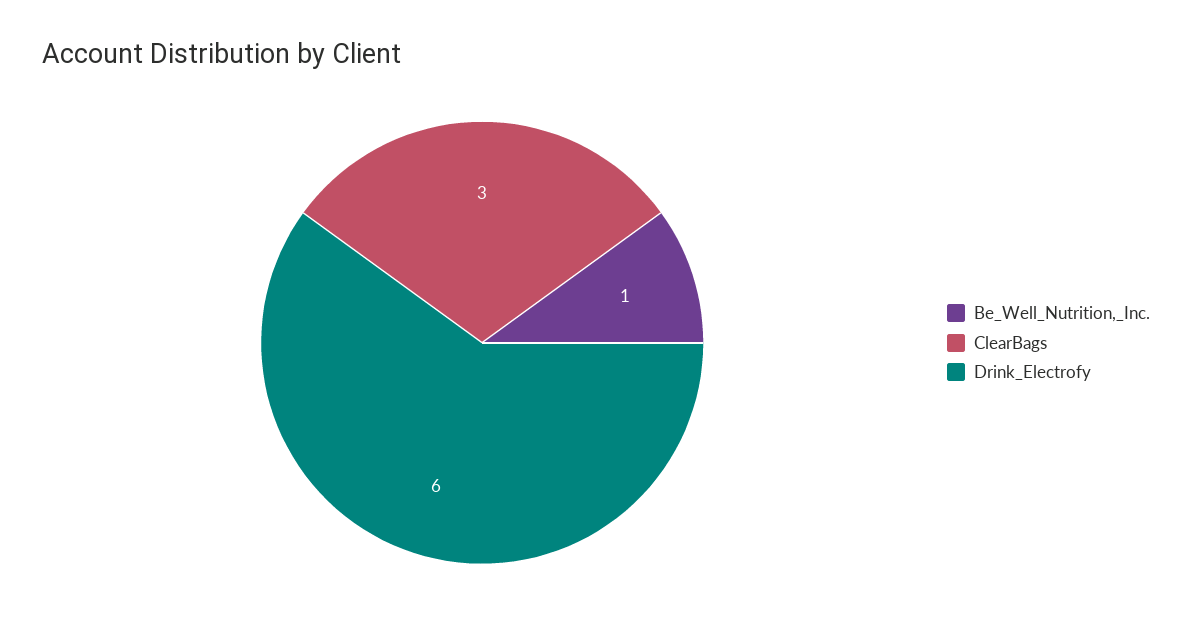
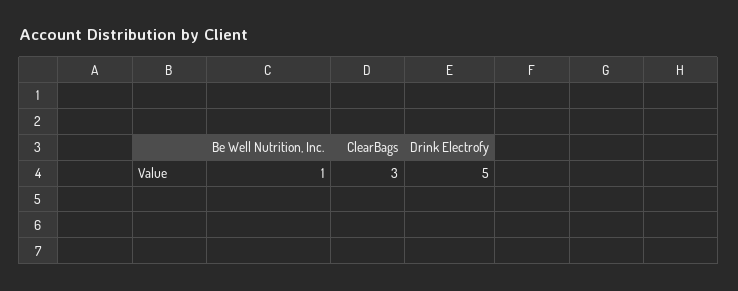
Drink_Electrofy: 6 -> 5

